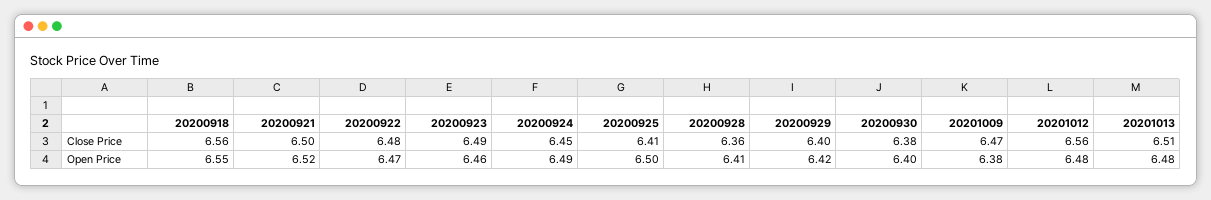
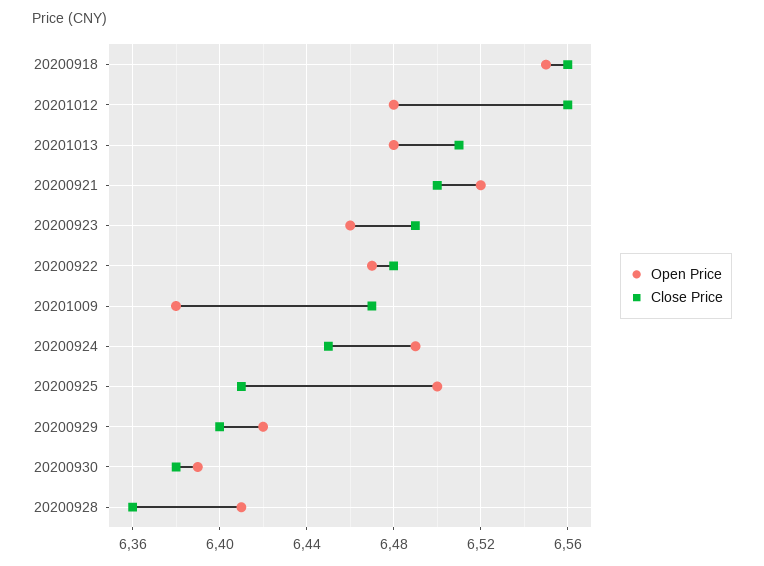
Open Price, 20200930: 6.4 -> 6.39

